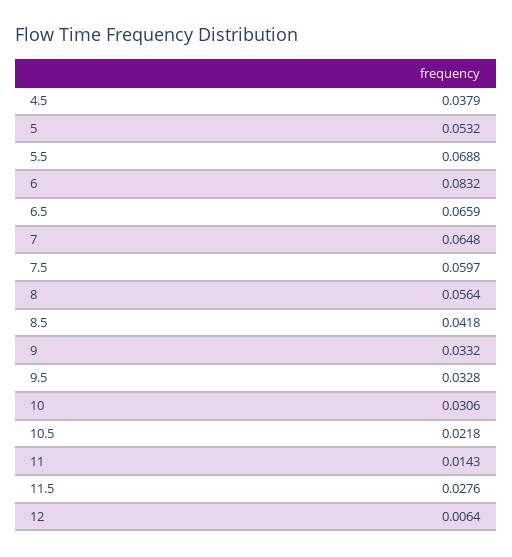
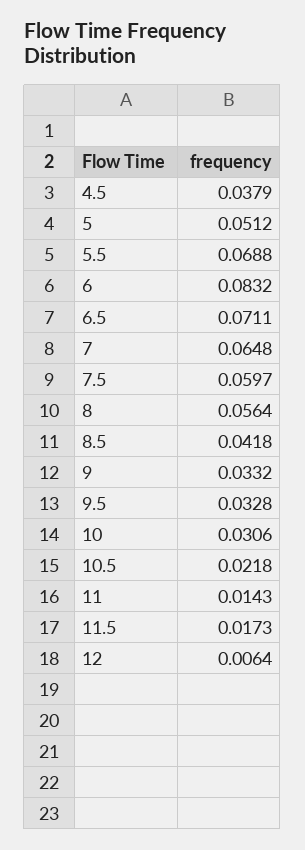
5: 0.0532 -> 0.0512
6.5: 0.0659 -> 0.0711
11.5: 0.0276 -> 0.0173

